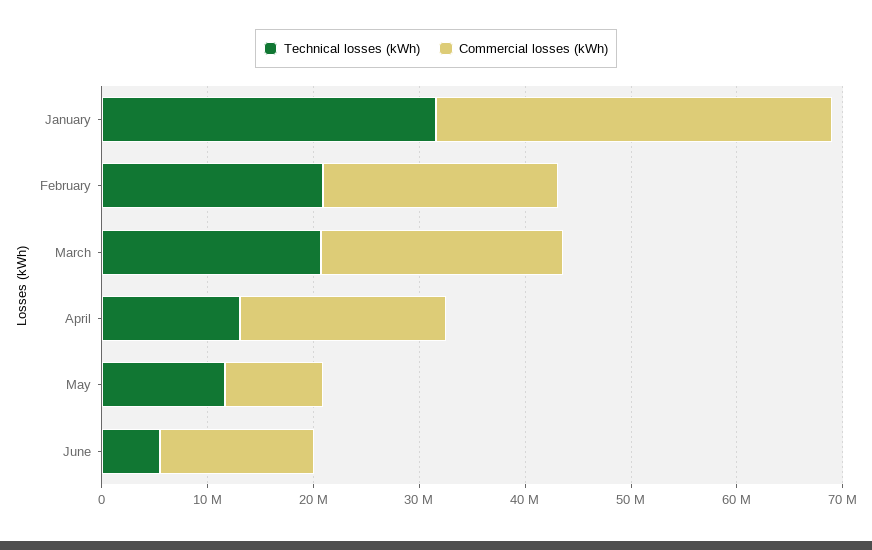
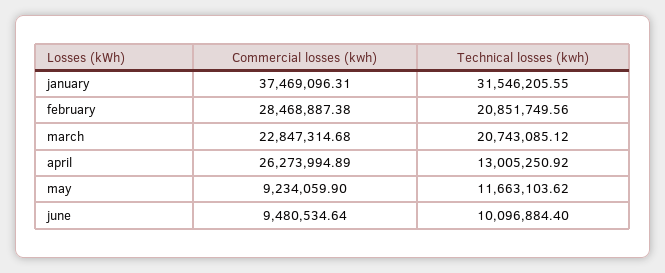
Commercial losses (kWh), February: 22000000 -> 28468887.38
Commercial losses (kWh), April: 20000000 -> 26273994.89
Technical losses (kWh), June: 6000000 -> 10096884.4
Commercial losses (kWh), June: 14000000 -> 9480534.64

